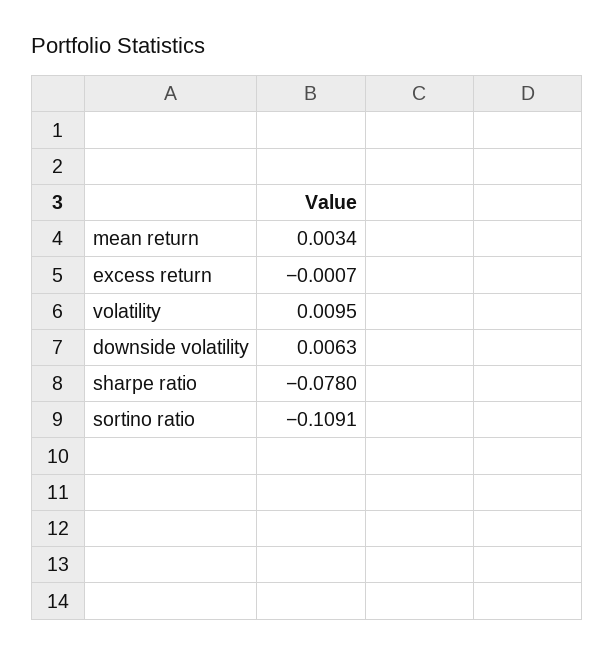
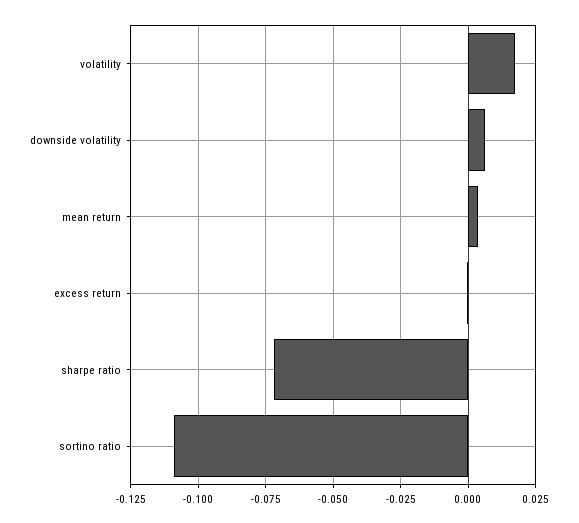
volatility: 0.0095 -> 0.0175
sharpe ratio: -0.078 -> -0.0725

